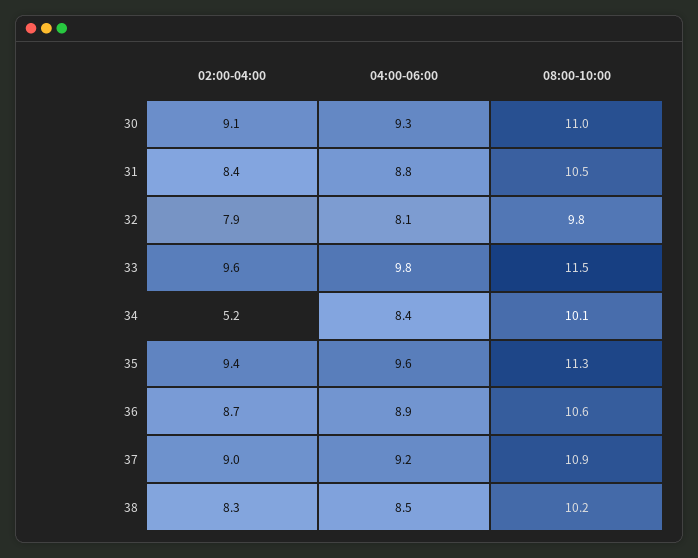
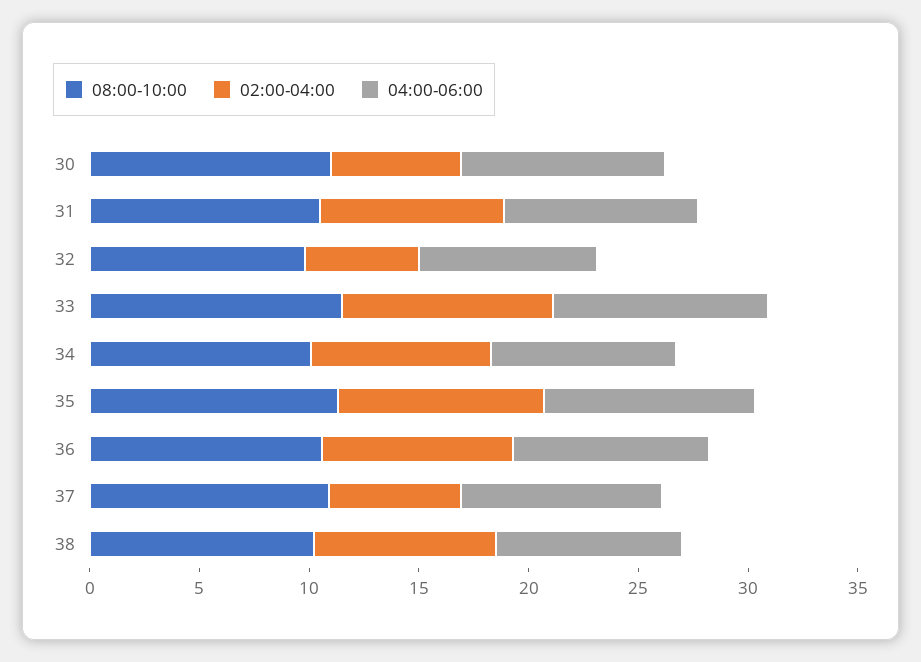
02:00-04:00, 30: 9.1 -> 6
02:00-04:00, 32: 7.9 -> 5
02:00-04:00, 34: 5.2 -> 8
02:00-04:00, 37: 9 -> 6

